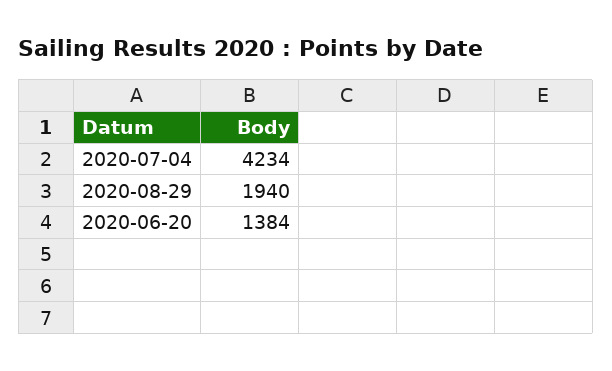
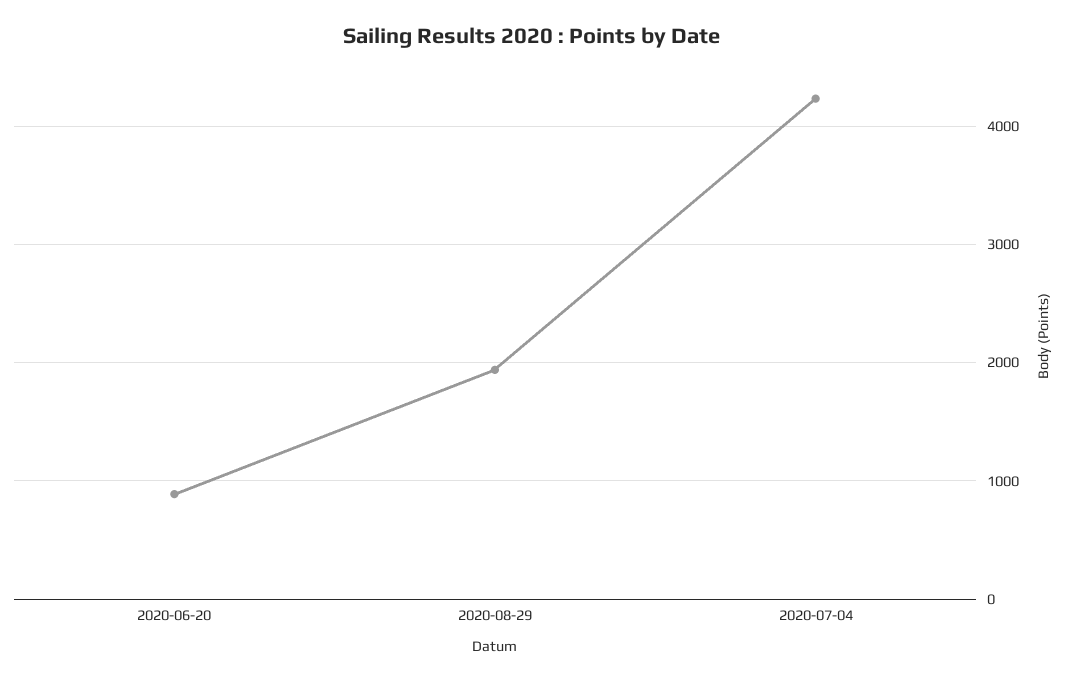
2020-06-20: 1384 -> 900

